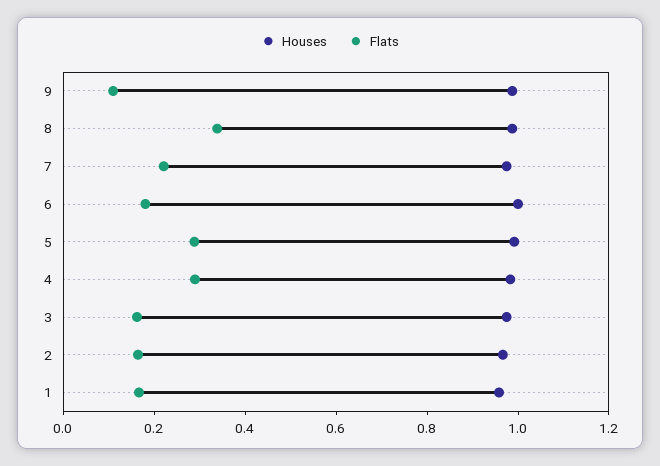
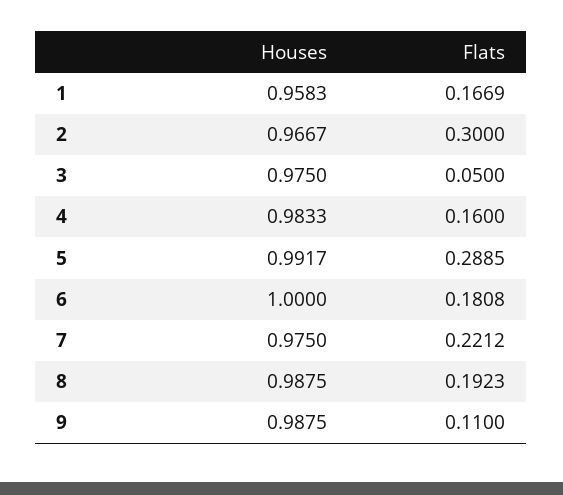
Flats, 8: 0.35 -> 0.1923
Flats, 4: 0.3 -> 0.16
Flats, 3: 0.15 -> 0.05
Flats, 2: 0.15 -> 0.3

